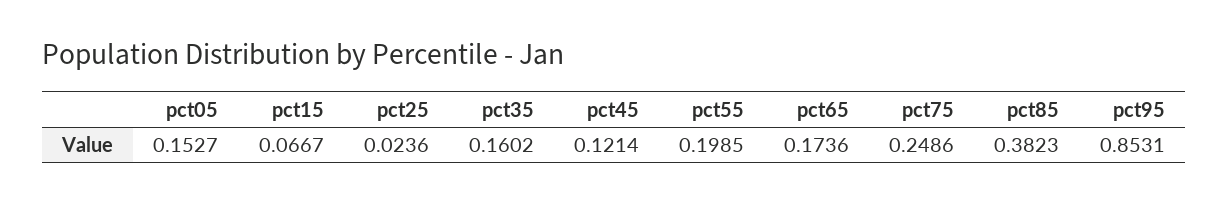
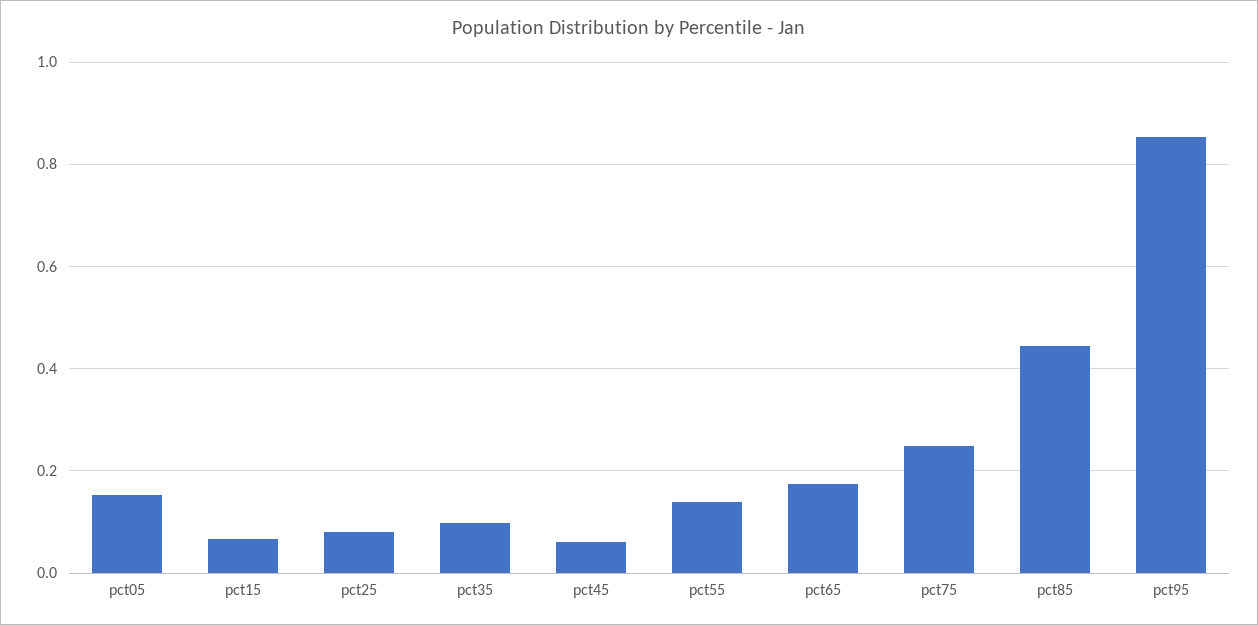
pct25: 0.0236 -> 0.08
pct35: 0.1602 -> 0.1
pct45: 0.1214 -> 0.06
pct55: 0.1985 -> 0.14
pct85: 0.3823 -> 0.44

